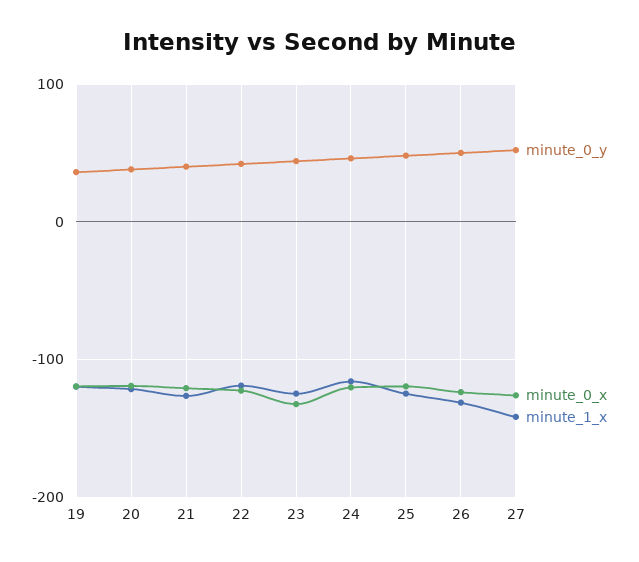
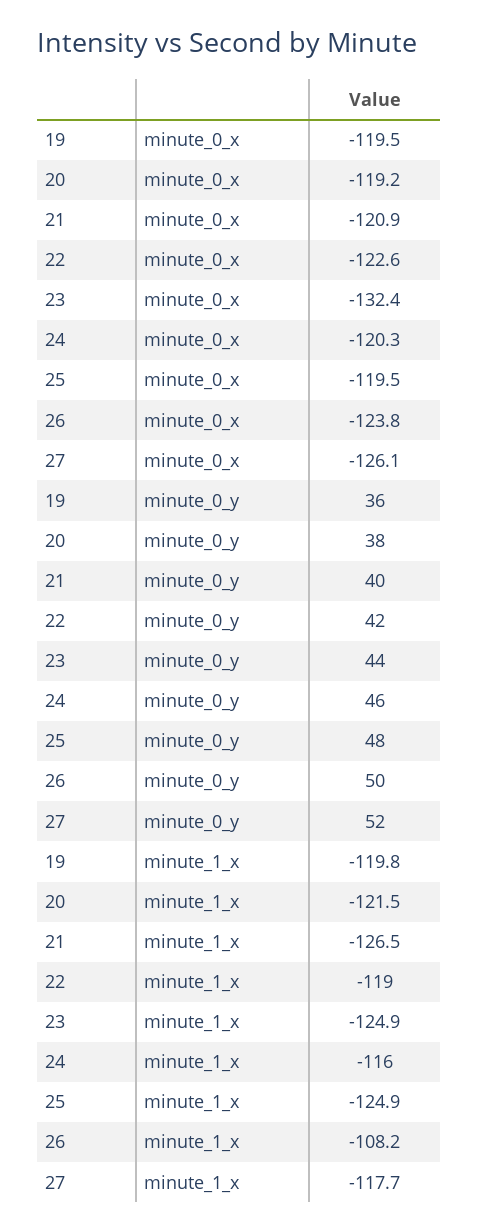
minute_1_x, 26: -130 -> -108.2
minute_1_x, 27: -140 -> -117.7

